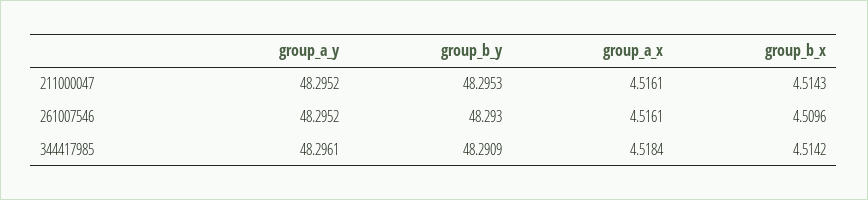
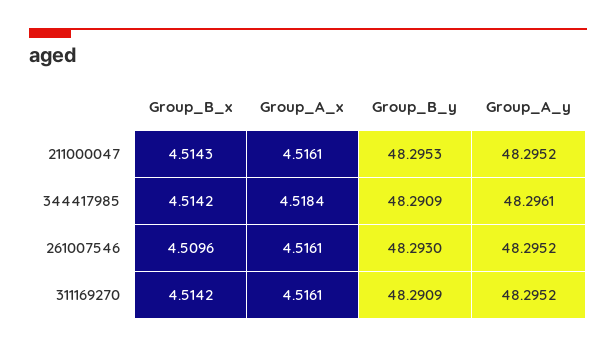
group_b_x, 311169270: none -> 4.5142
group_a_x, 311169270: none -> 4.5161
group_b_y, 311169270: none -> 48.2909
group_a_y, 311169270: none -> 48.2952

